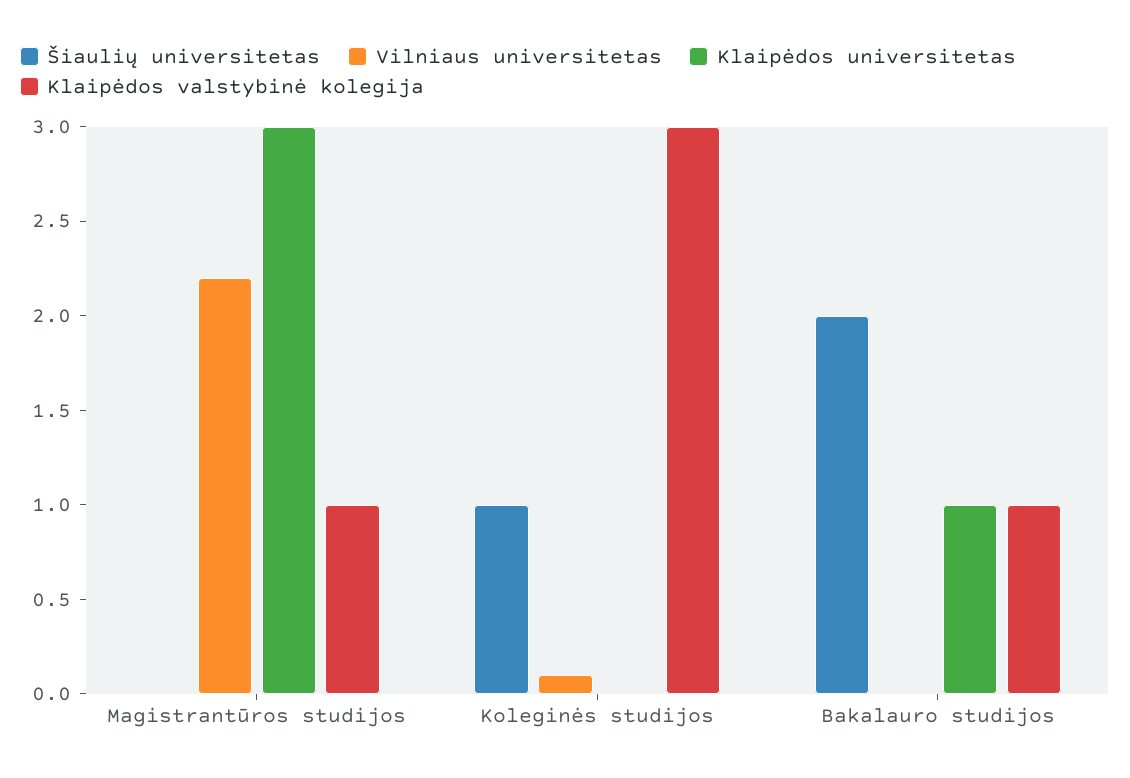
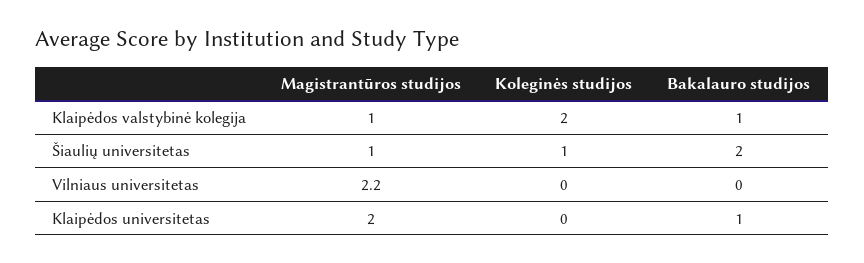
Šiaulių universitetas, Magistrantūros studijos: 0 -> 1
Klaipėdos universitetas, Magistrantūros studijos: 3 -> 2
Vilniaus universitetas, Koleginės studijos: 0.1 -> 0
Klaipėdos valstybinė kolegija, Koleginės studijos: 3 -> 2

